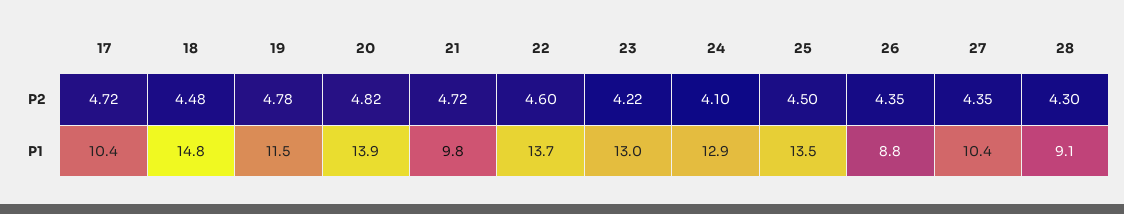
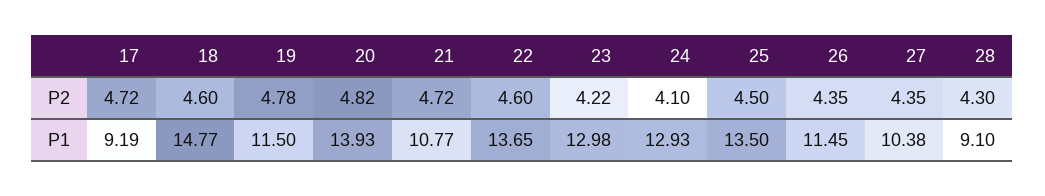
18, P2: 4.48 -> 4.6
17, P1: 10.4 -> 9.19
21, P1: 9.8 -> 10.77
26, P1: 8.8 -> 11.45

